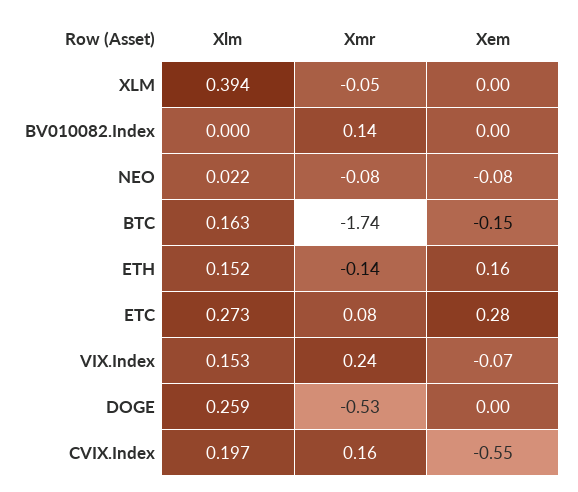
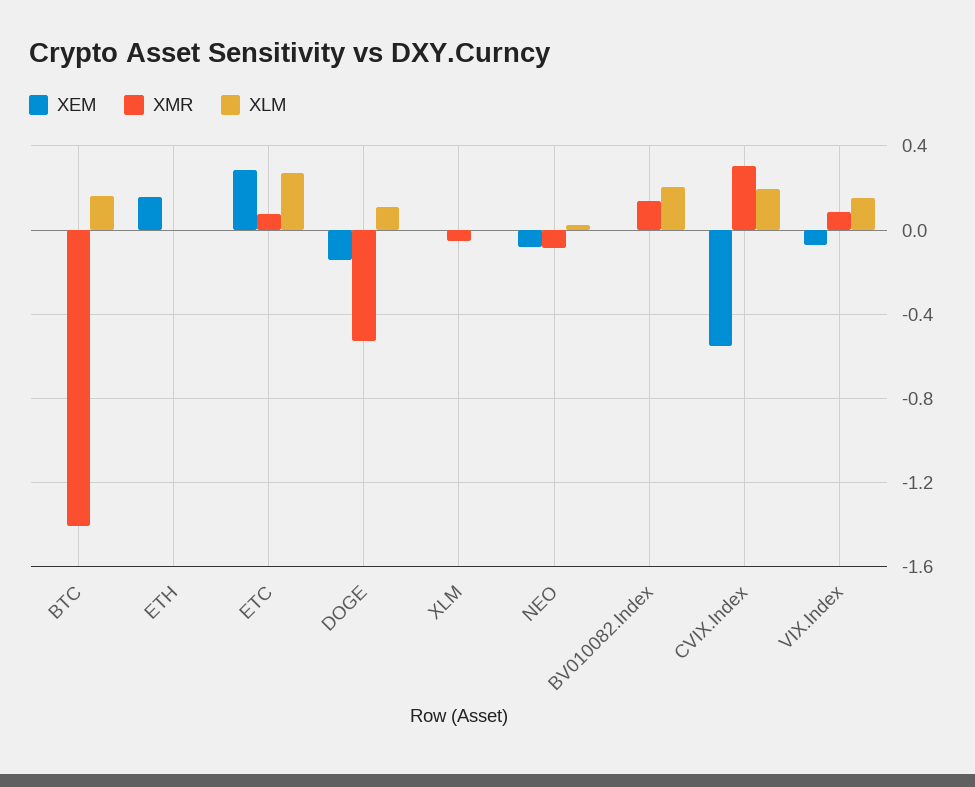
Xlm, XLM: 0.394 -> 0
Xlm, BV010082.Index: 0 -> 0.2
Xmr, BTC: -1.74 -> -1.4
Xem, BTC: -0.15 -> 0
Xlm, ETH: 0.152 -> 0
Xmr, ETH: -0.14 -> 0
Xmr, VIX.Index: 0.24 -> 0.1
Xlm, DOGE: 0.259 -> 0.1
Xem, DOGE: 0 -> -0.15
Xmr, CVIX.Index: 0.16 -> 0.3

